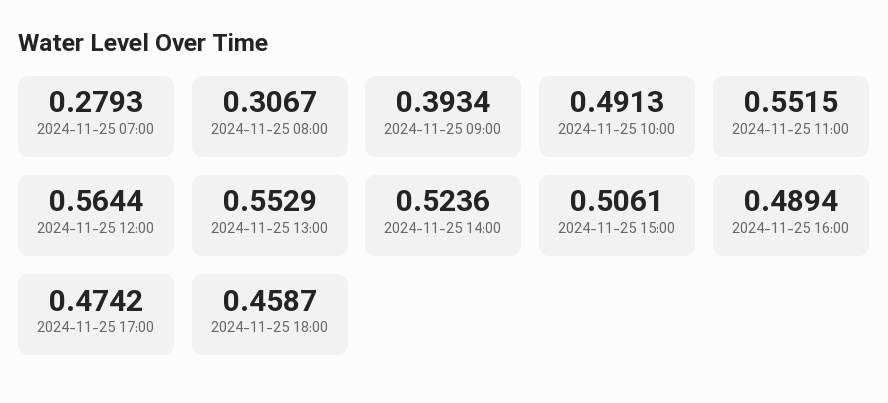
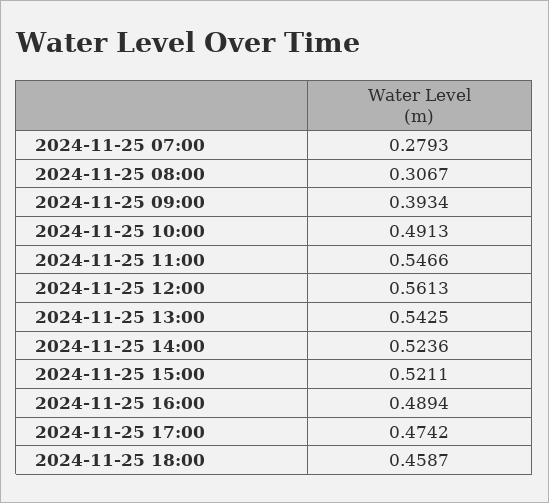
2024-11-25 11:00: 0.5515 -> 0.5466
2024-11-25 12:00: 0.5644 -> 0.5613
2024-11-25 13:00: 0.5529 -> 0.5425
2024-11-25 15:00: 0.5061 -> 0.5211

